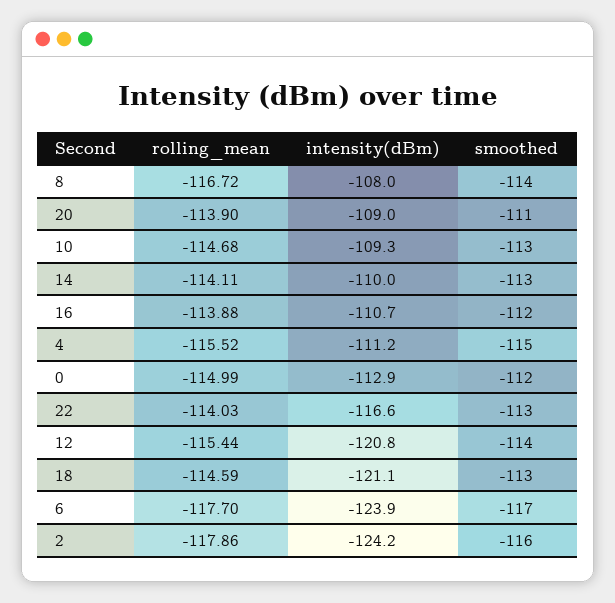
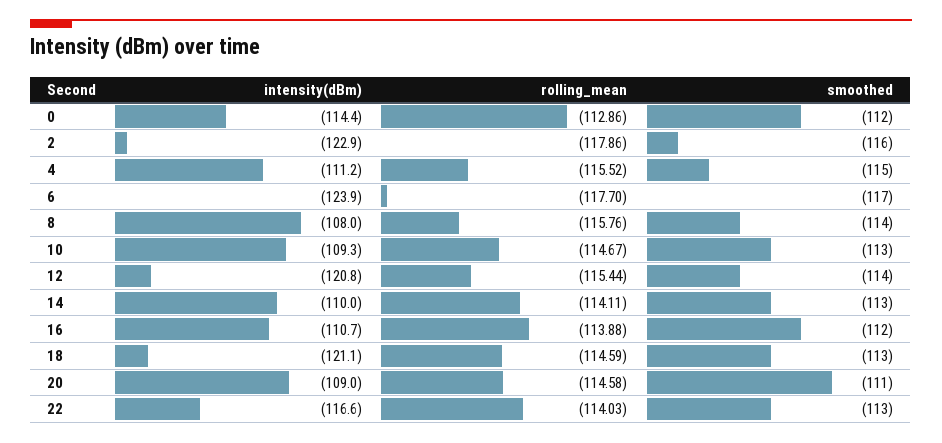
rolling_mean, 8: -116.72 -> -115.76
rolling_mean, 20: -113.9 -> -114.58
rolling_mean, 10: -114.68 -> -114.67
rolling_mean, 0: -114.99 -> -112.86
intensity(dBm), 0: -112.9 -> -114.4
intensity(dBm), 2: -124.2 -> -122.9

